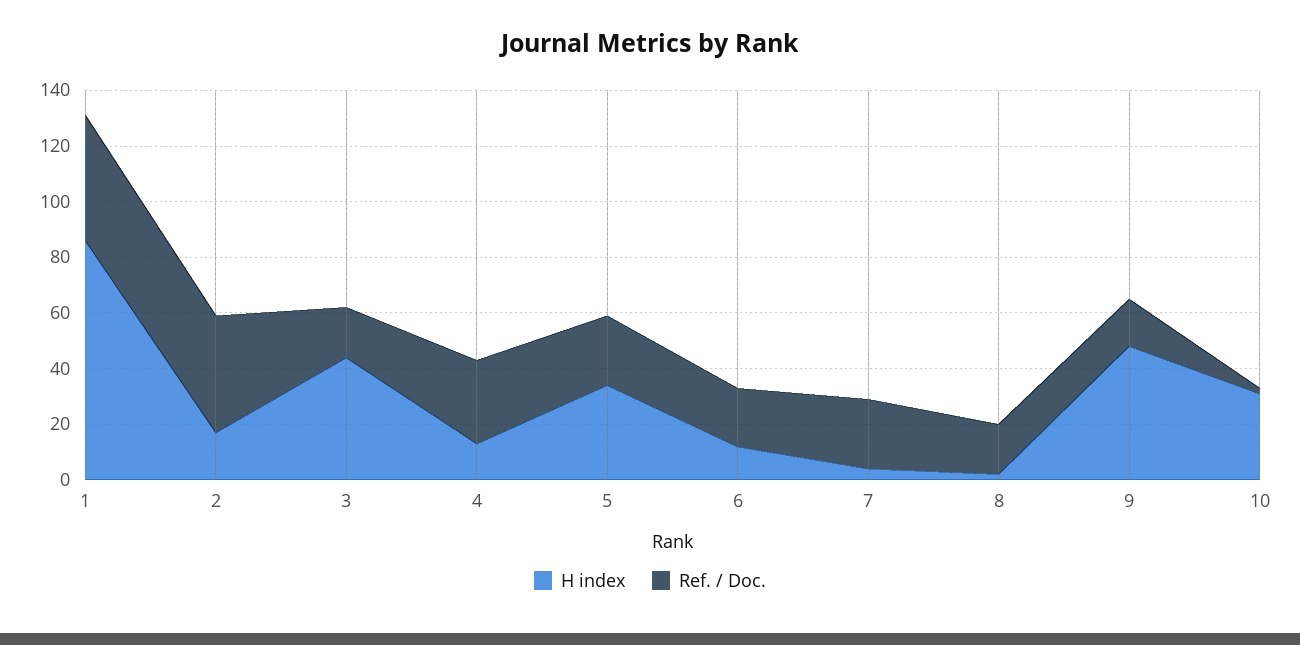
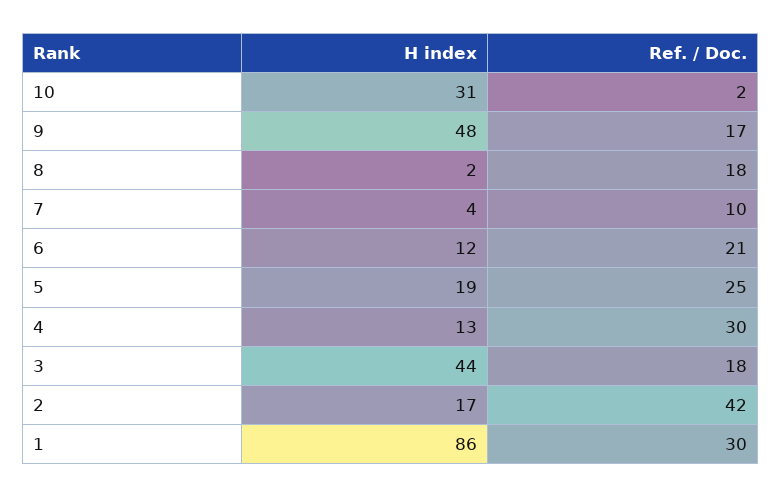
Ref. / Doc., 1: 45 -> 30
H index, 5: 35 -> 19
Ref. / Doc., 7: 25 -> 10

